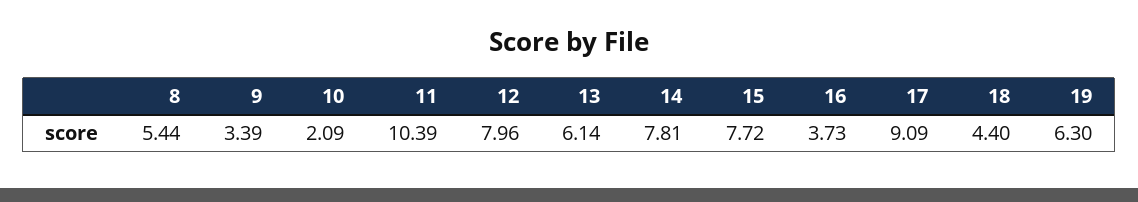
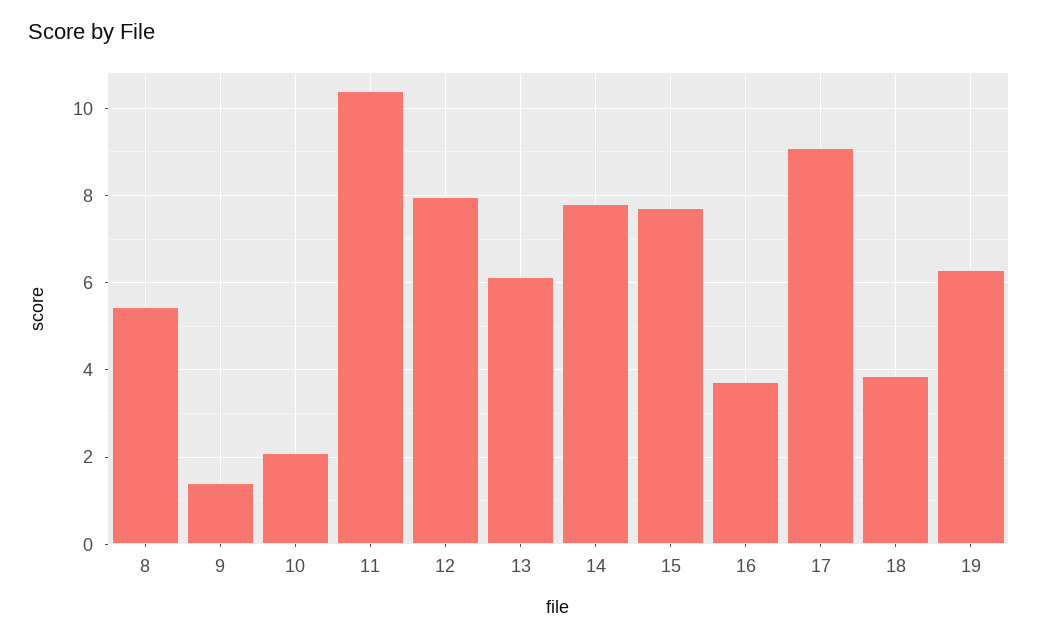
9: 3.39 -> 1.4
18: 4.4 -> 3.8

